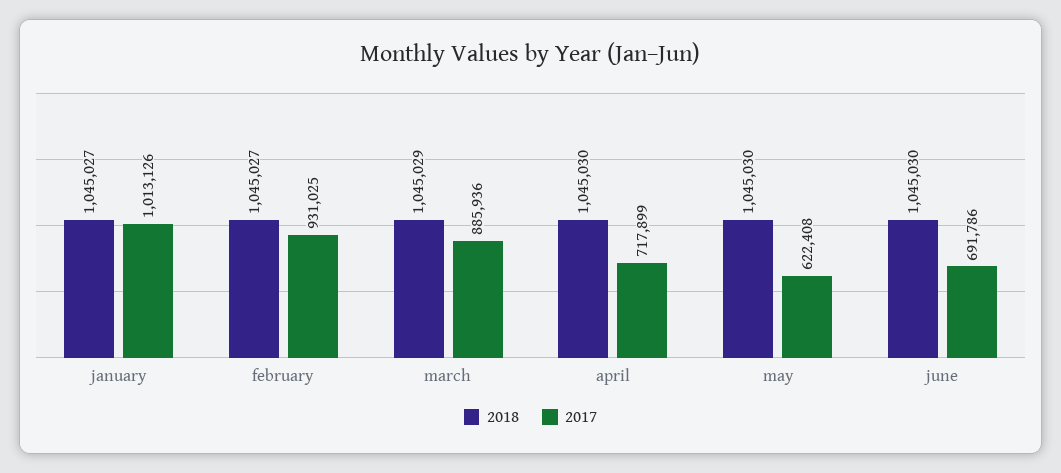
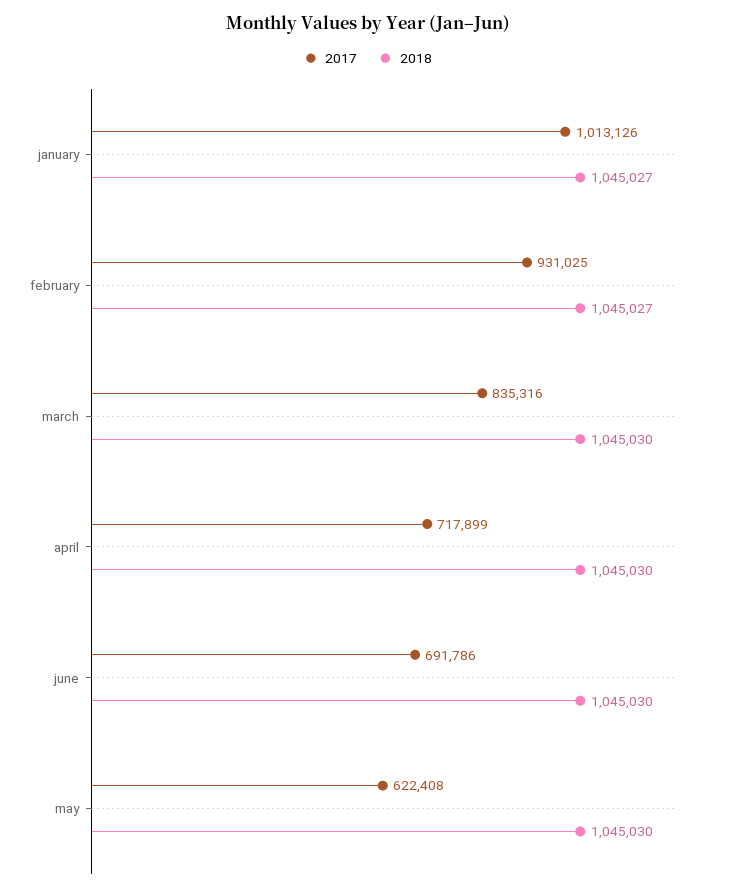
2018, march: 1045029 -> 1045030
2017, march: 885936 -> 835316

